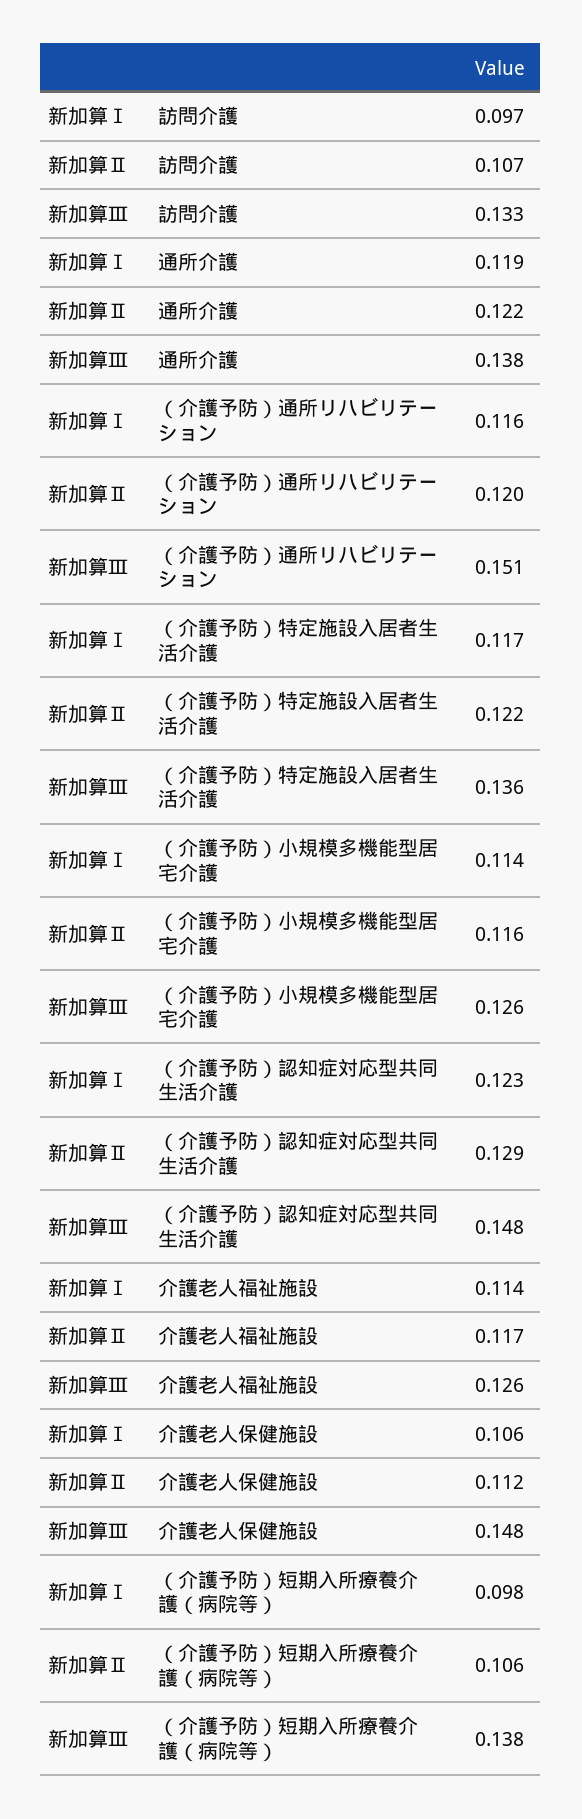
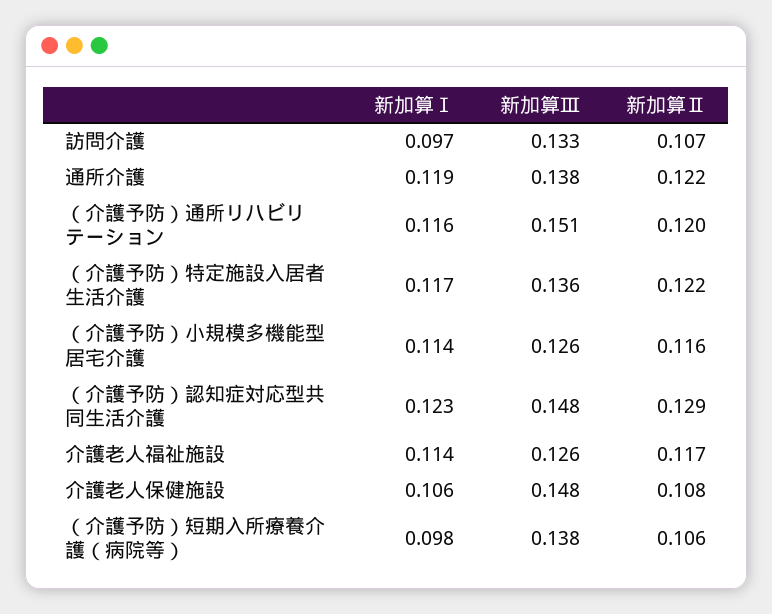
新加算Ⅱ, 介護老人保健施設: 0.112 -> 0.108

